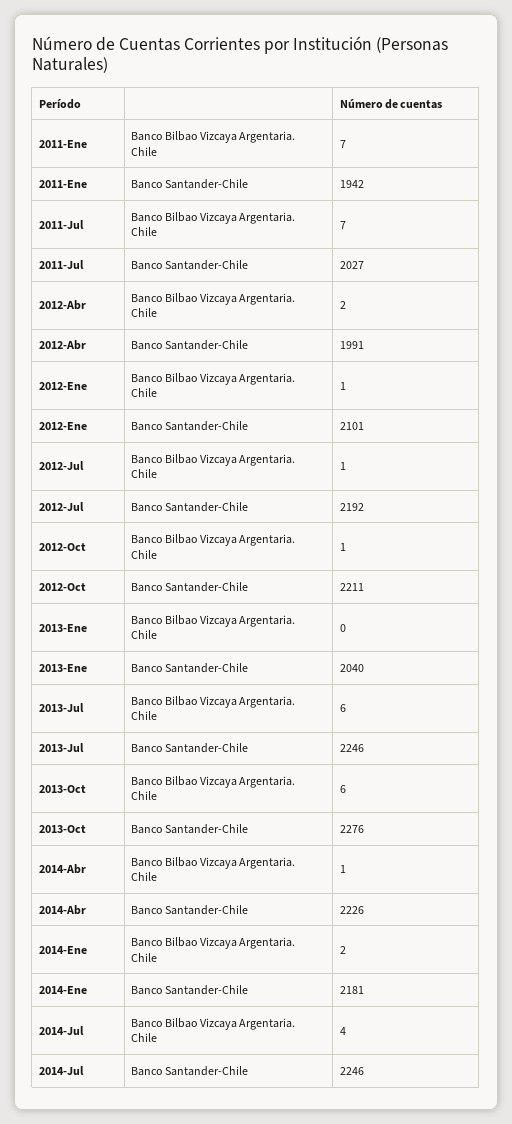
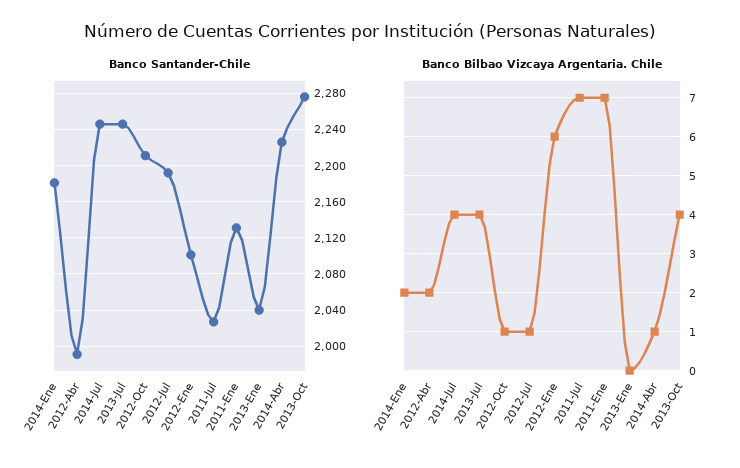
Banco Santander-Chile, 2011-Ene: 1942 -> 2130
Banco Bilbao Vizcaya Argentaria. Chile, 2012-Ene: 1 -> 6
Banco Bilbao Vizcaya Argentaria. Chile, 2013-Jul: 6 -> 4
Banco Bilbao Vizcaya Argentaria. Chile, 2013-Oct: 6 -> 4

